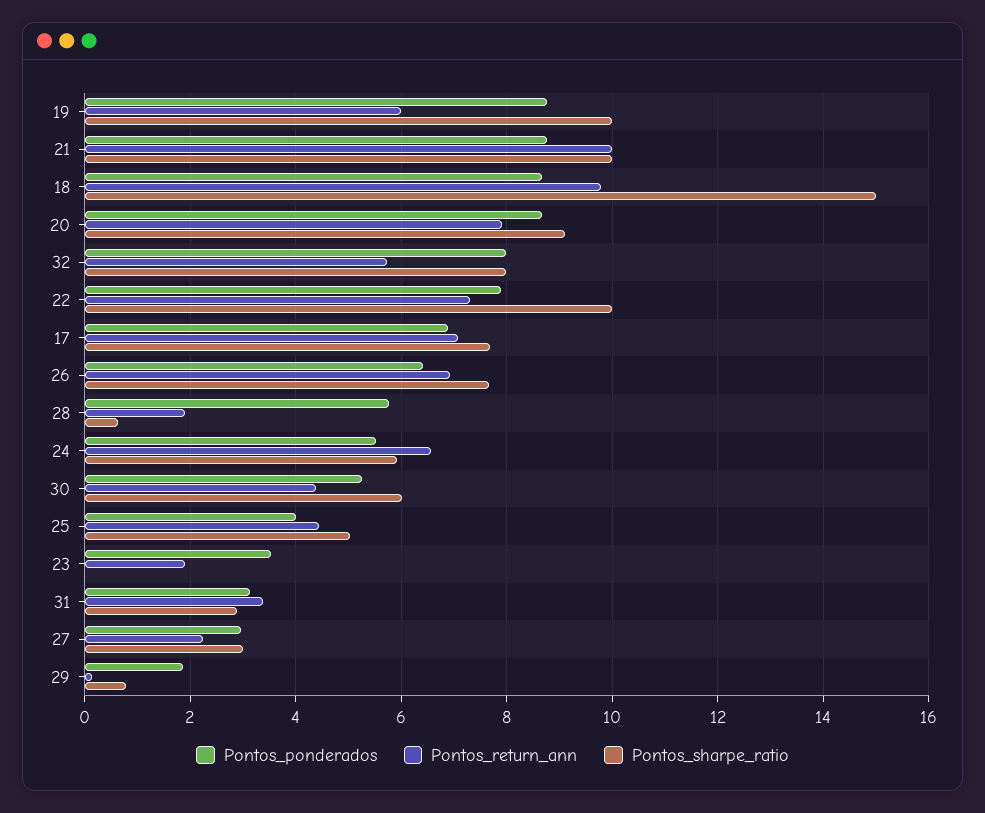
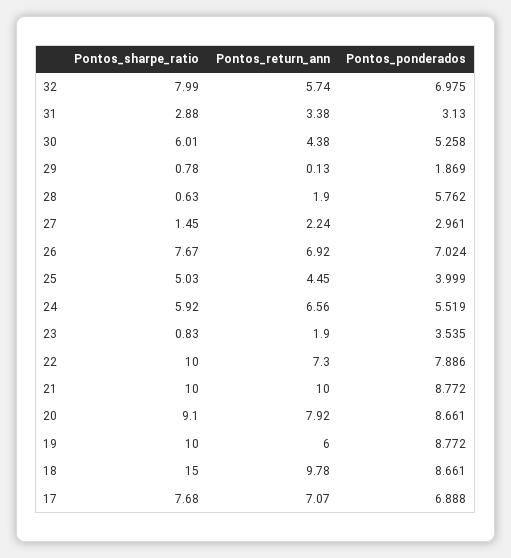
Pontos_ponderados, 32: 8 -> 6.975
Pontos_ponderados, 26: 6.4 -> 7.024
Pontos_sharpe_ratio, 23: 0 -> 0.83
Pontos_sharpe_ratio, 27: 3 -> 1.45

